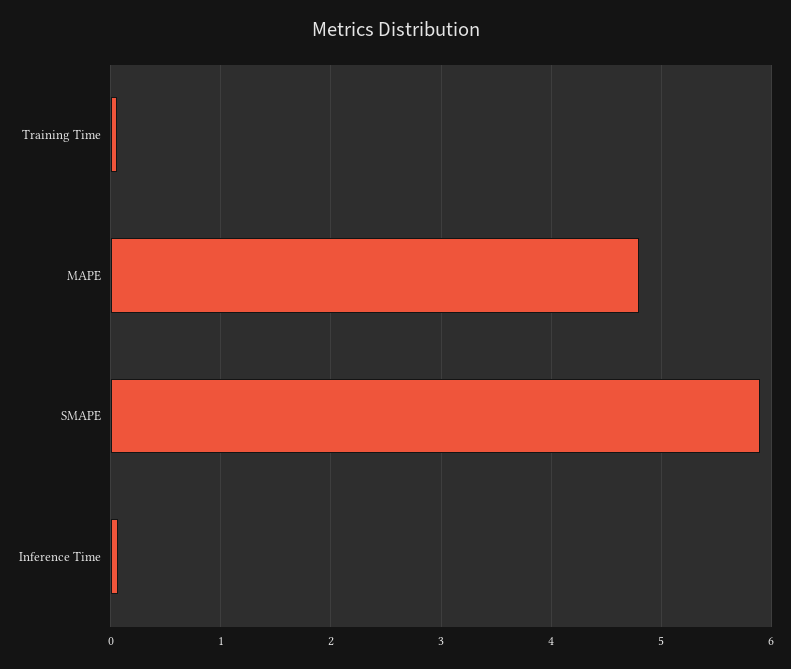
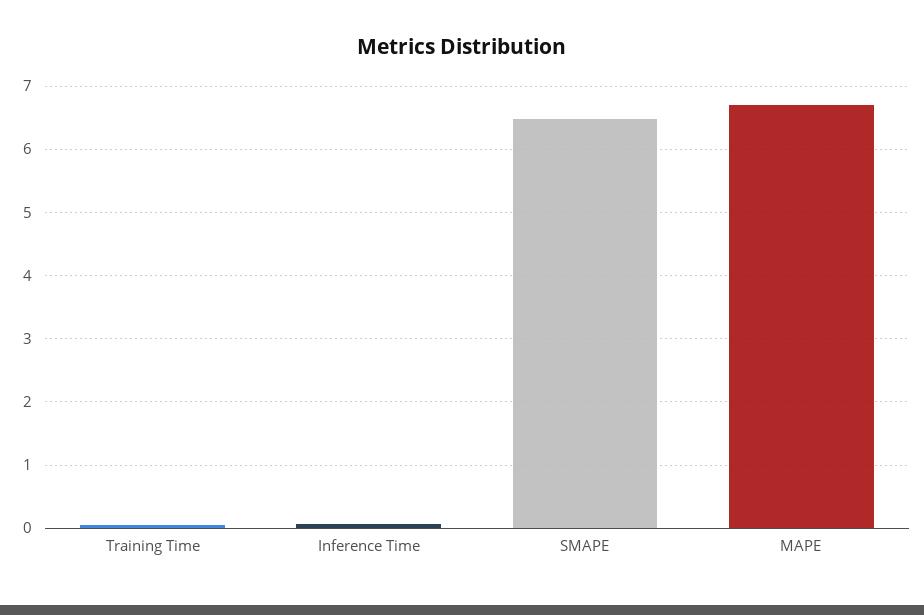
MAPE: 4.8 -> 6.7
SMAPE: 5.9 -> 6.5

